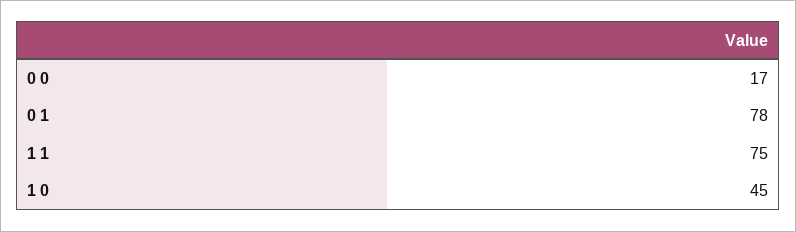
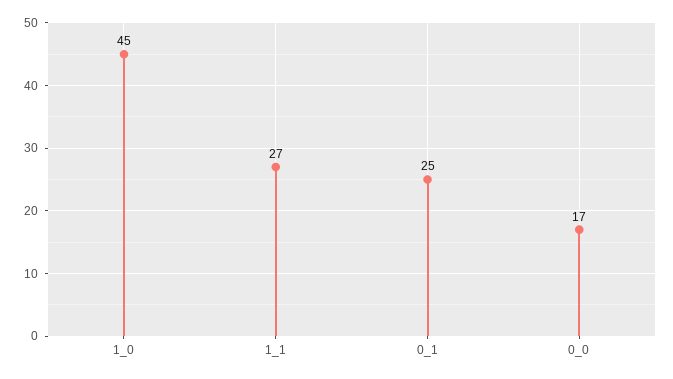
0 1: 78 -> 25
1 1: 75 -> 27

